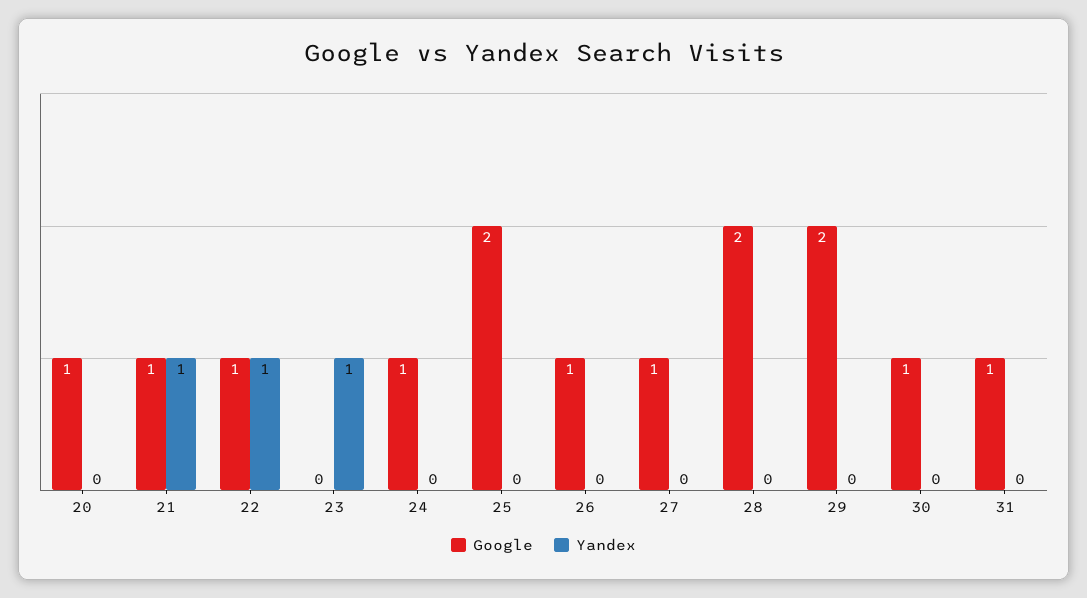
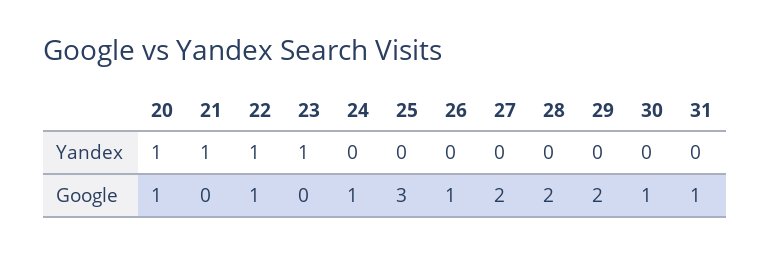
Yandex, 20: 0 -> 1
Google, 21: 1 -> 0
Google, 25: 2 -> 3
Google, 27: 1 -> 2

